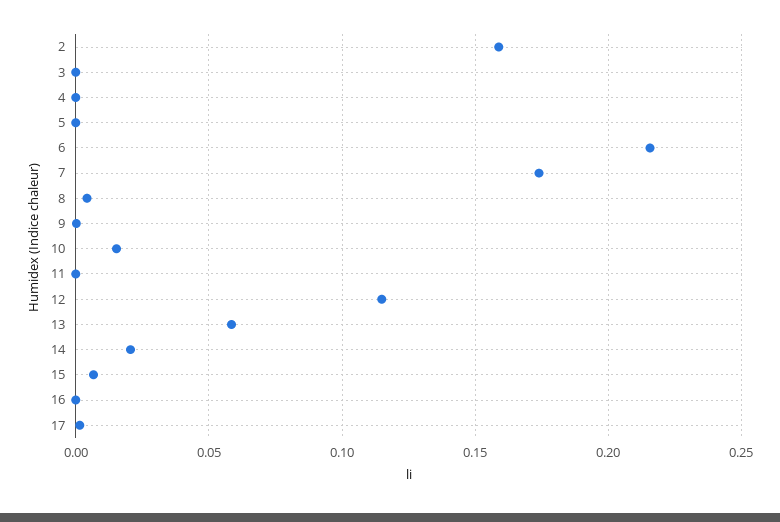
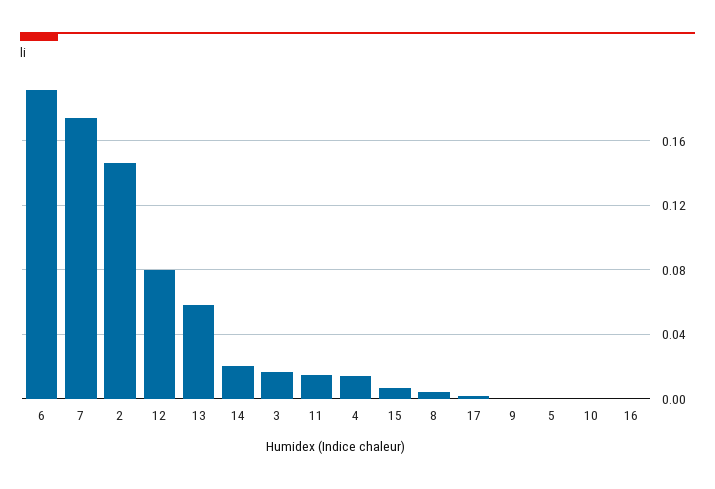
2: 0.16 -> 0.145
3: 0 -> 0.015
4: 0 -> 0.015
6: 0.215 -> 0.19
10: 0.015 -> 0
11: 0 -> 0.015
12: 0.115 -> 0.08

